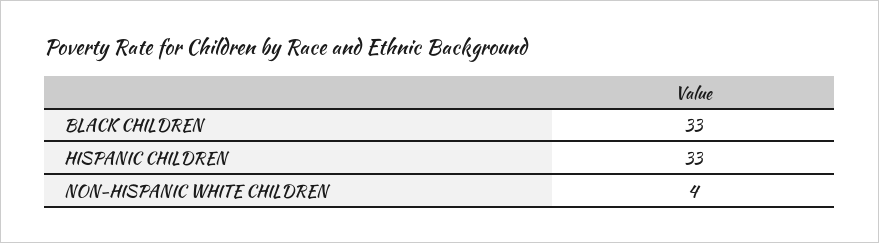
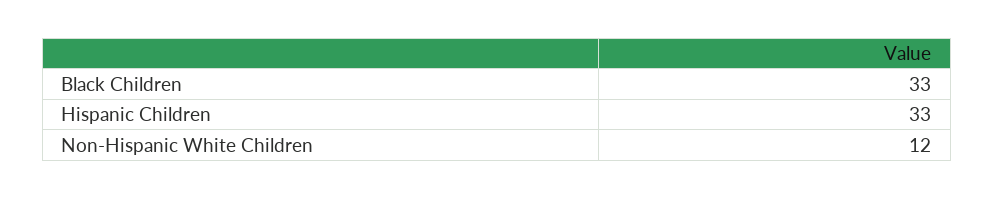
NON-HISPANIC WHITE CHILDREN: 4 -> 12

